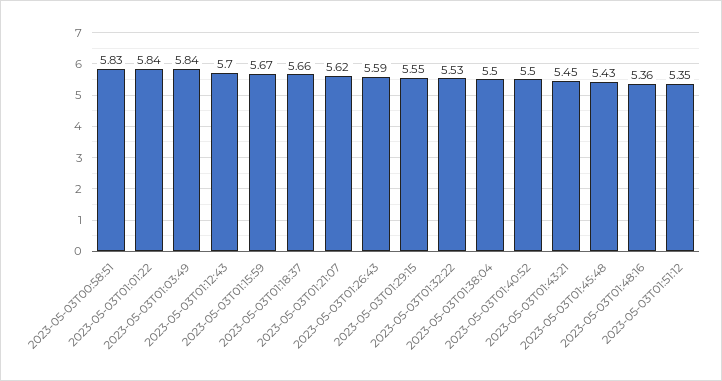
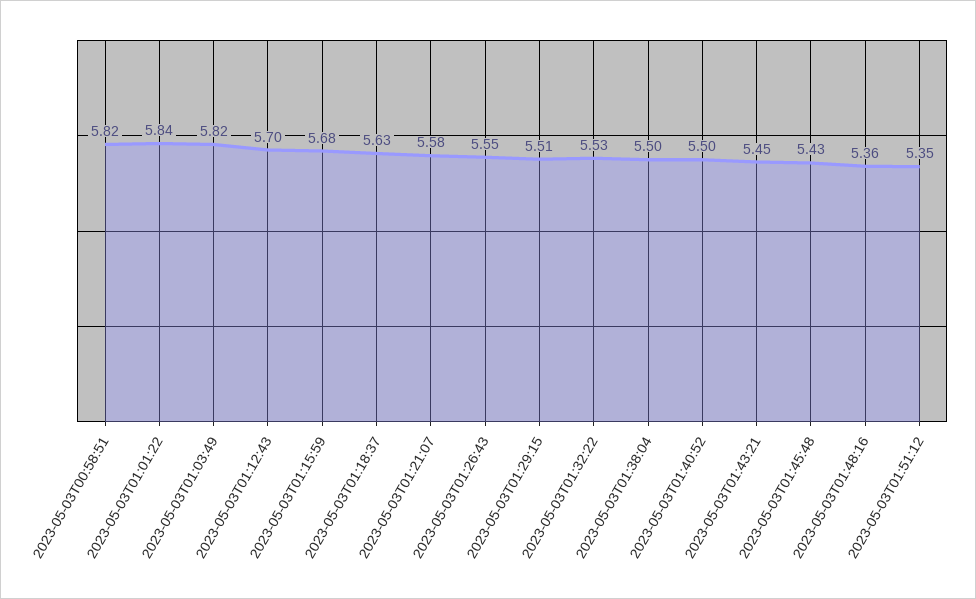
2023-05-03T00:58:51: 5.83 -> 5.82
2023-05-03T01:03:49: 5.84 -> 5.82
2023-05-03T01:15:59: 5.67 -> 5.68
2023-05-03T01:18:37: 5.66 -> 5.63
2023-05-03T01:21:07: 5.62 -> 5.58
2023-05-03T01:26:43: 5.59 -> 5.55
2023-05-03T01:29:15: 5.55 -> 5.51

